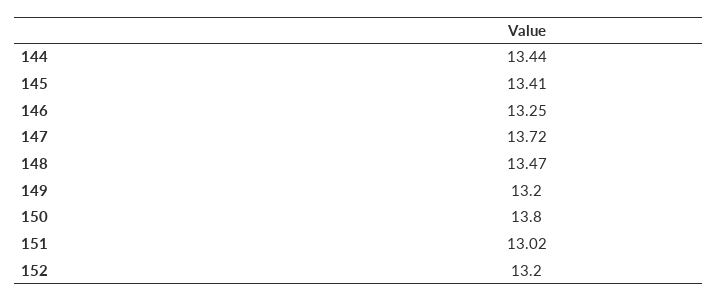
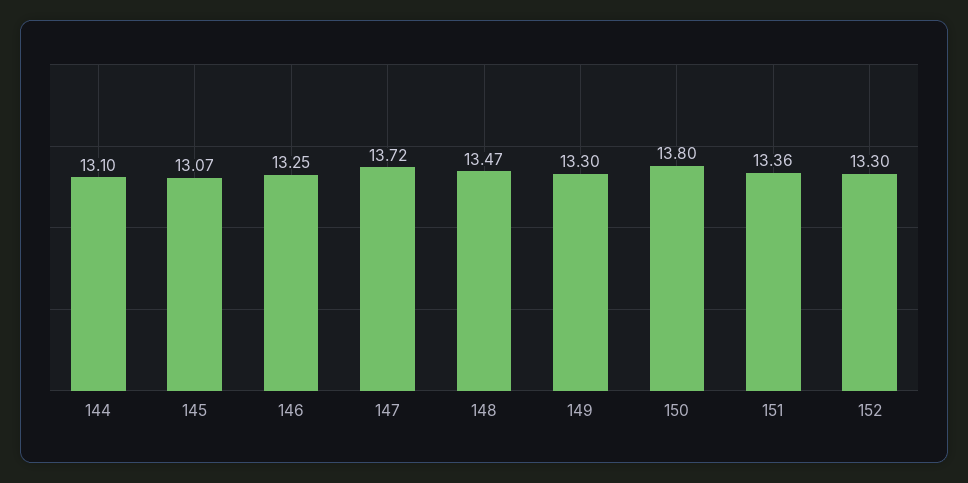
144: 13.44 -> 13.1
145: 13.41 -> 13.07
149: 13.2 -> 13.3
151: 13.02 -> 13.36
152: 13.2 -> 13.3

